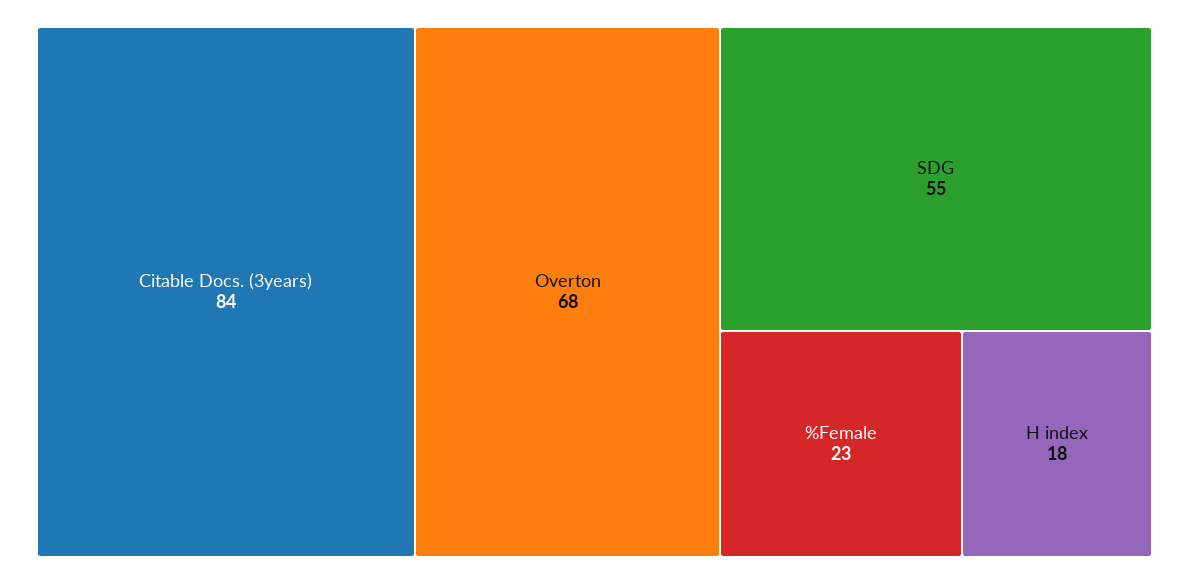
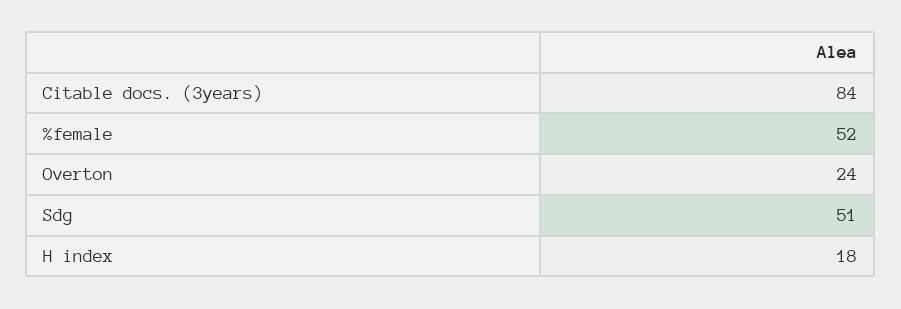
Overton: 68 -> 24
SDG: 55 -> 51
%Female: 23 -> 52

